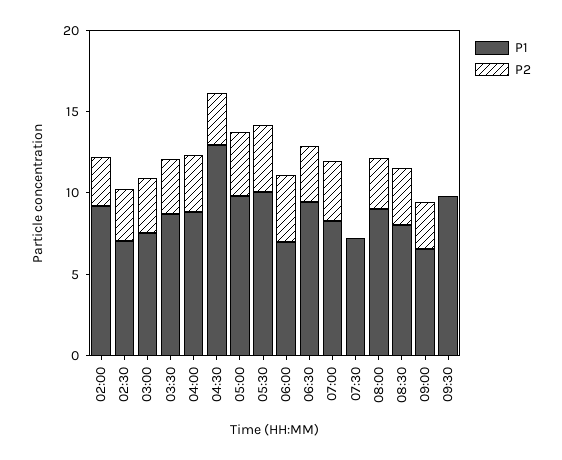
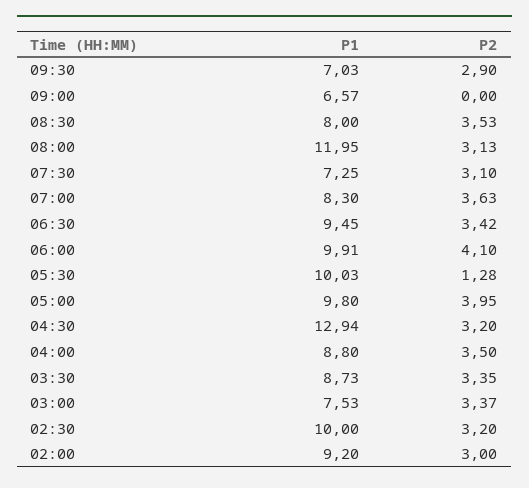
P1, 02:30: 7 -> 10
P2, 05:30: 4 -> 1.28
P1, 06:00: 7 -> 9.91
P2, 07:30: 0 -> 3.1
P1, 08:00: 9 -> 11.95
P2, 09:00: 3 -> 0
P1, 09:30: 10 -> 7.03
P2, 09:30: 0 -> 2.9

